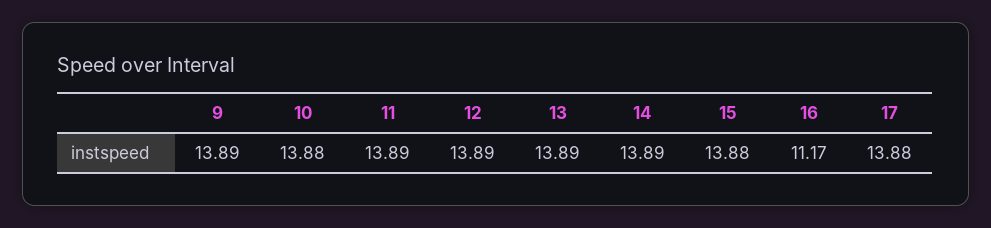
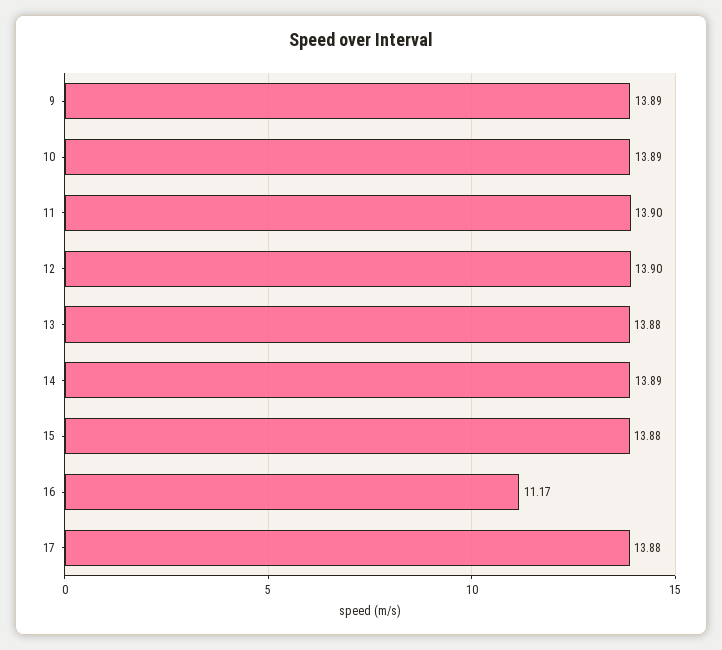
10: 13.88 -> 13.89
11: 13.89 -> 13.9
12: 13.89 -> 13.9
13: 13.89 -> 13.88

